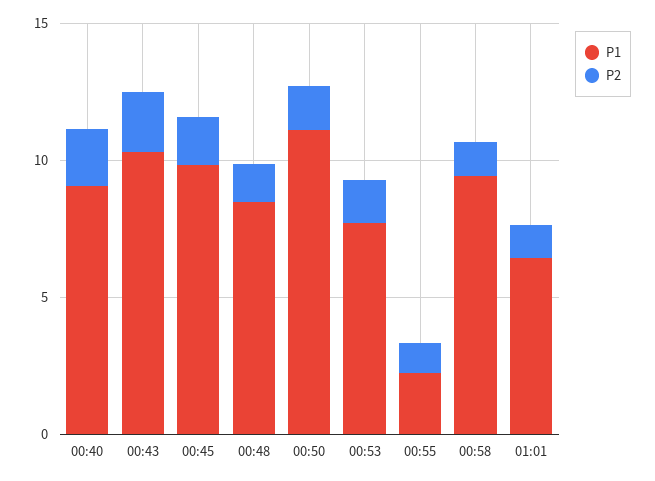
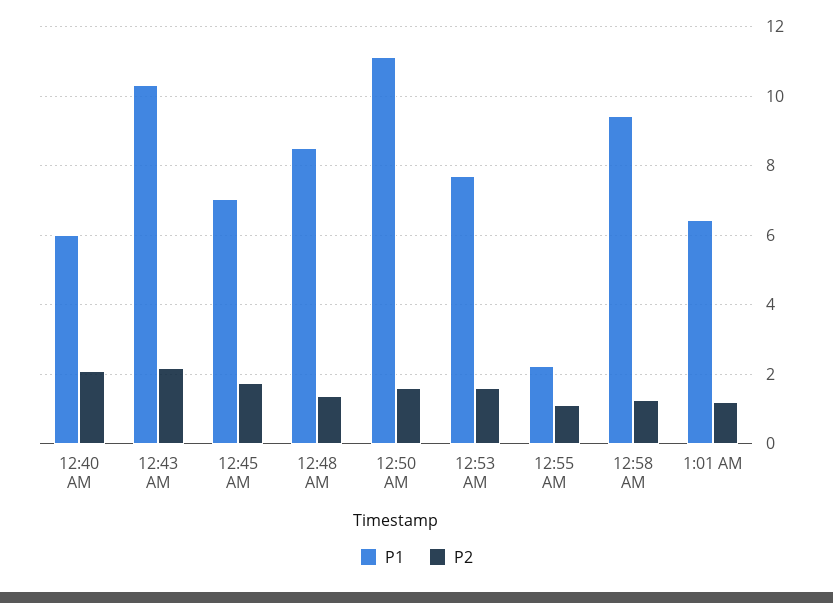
P1, 00:40: 9 -> 6
P1, 00:45: 10 -> 7

